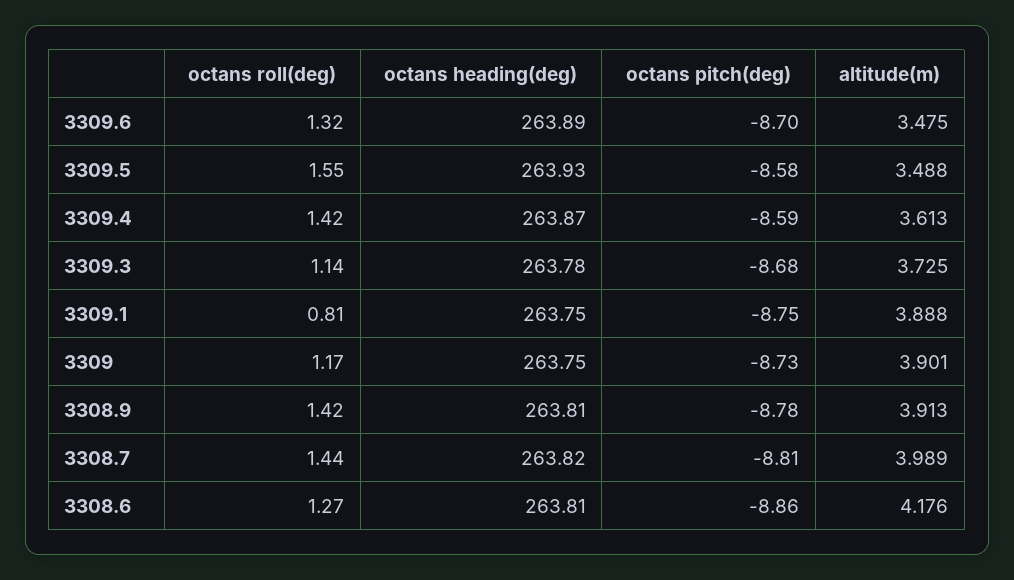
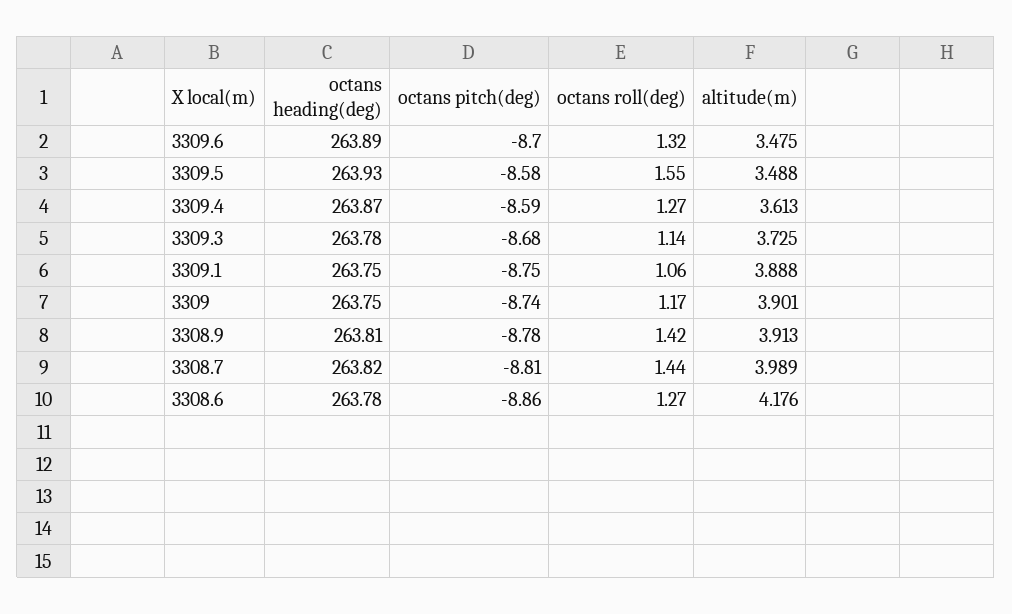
octans roll(deg), 3309.4: 1.42 -> 1.27
octans roll(deg), 3309.1: 0.81 -> 1.06
octans pitch(deg), 3309: -8.73 -> -8.74
octans heading(deg), 3308.6: 263.81 -> 263.78

